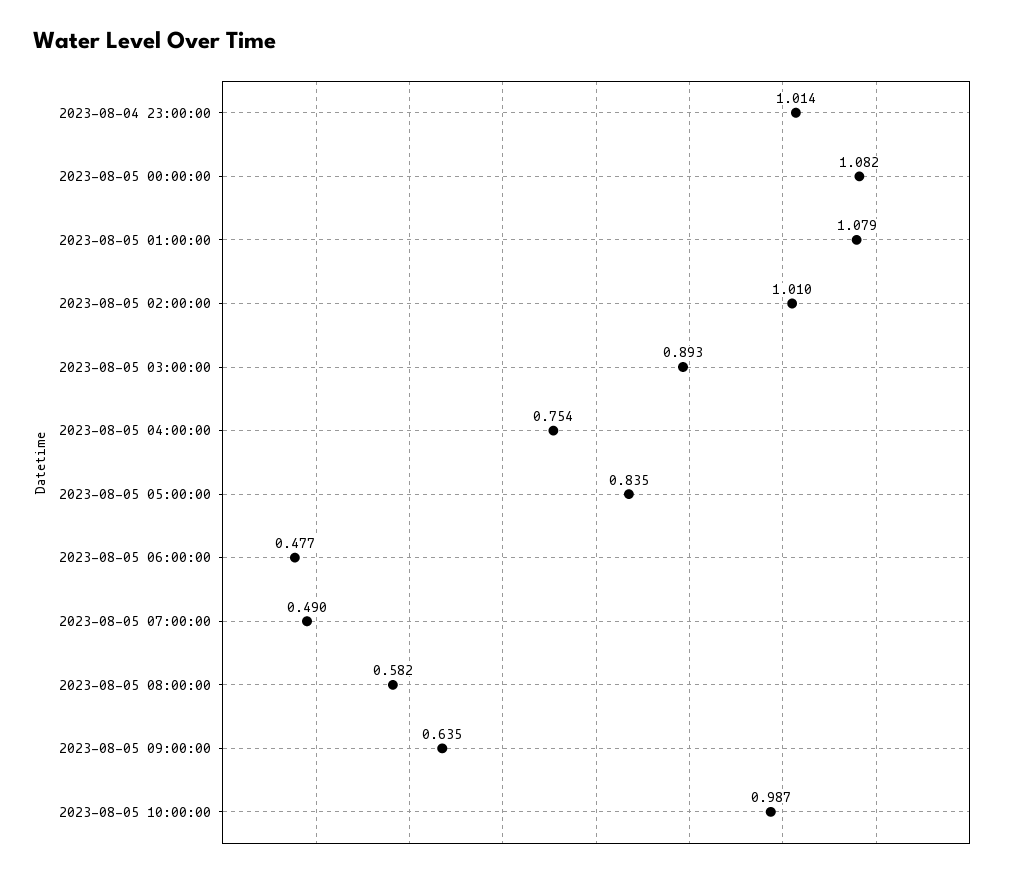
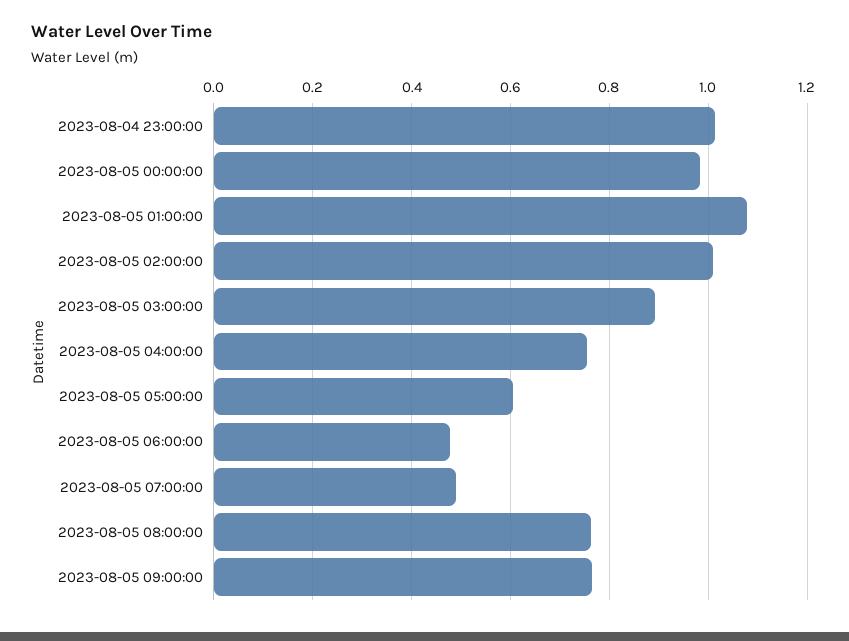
2023-08-05 00:00:00: 1.082 -> 0.98
2023-08-05 05:00:00: 0.835 -> 0.6
2023-08-05 08:00:00: 0.582 -> 0.76
2023-08-05 09:00:00: 0.635 -> 0.76
2023-08-05 10:00:00: 0.987 -> none

